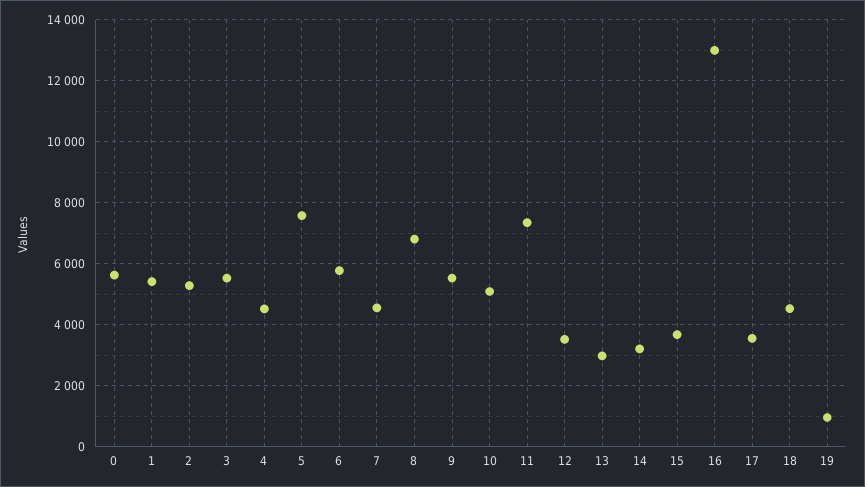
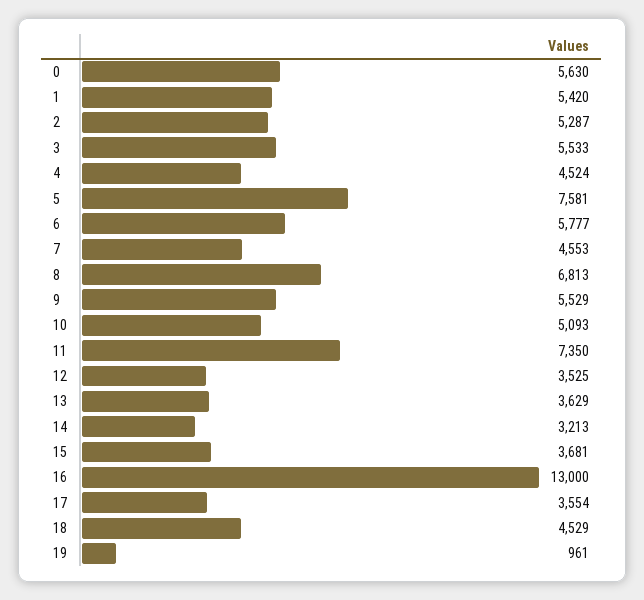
13: 3000 -> 3629

